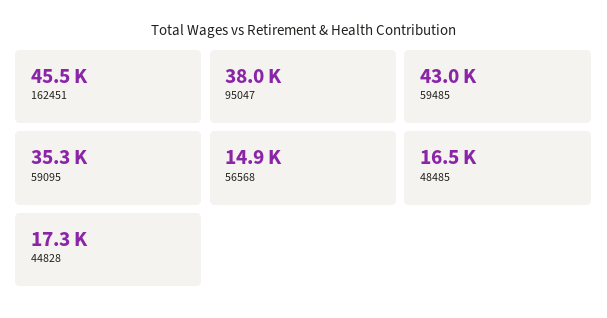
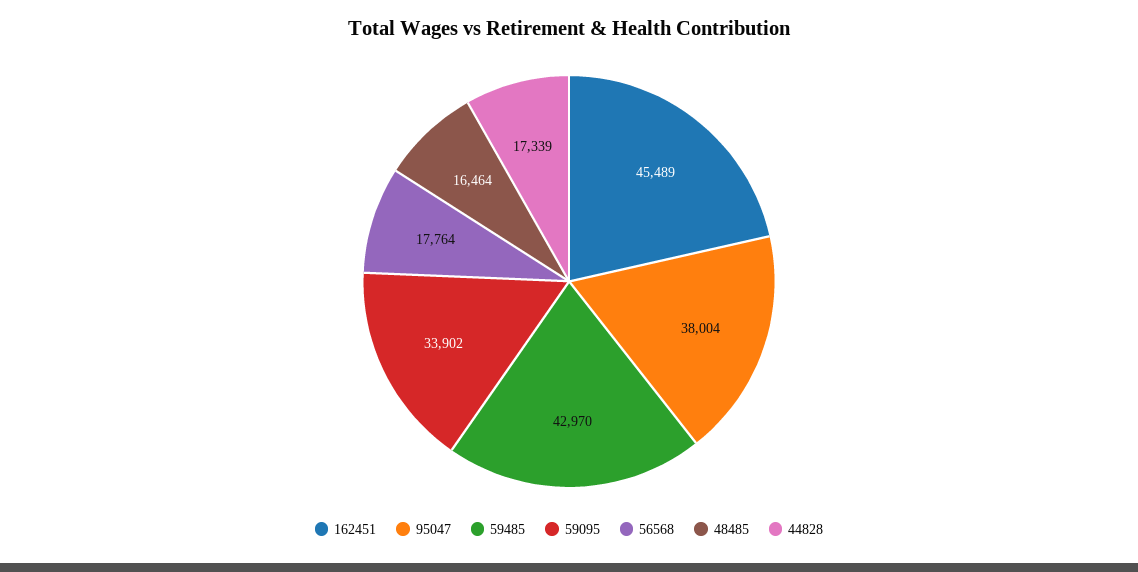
59095: 35300 -> 33902
56568: 14900 -> 17764

